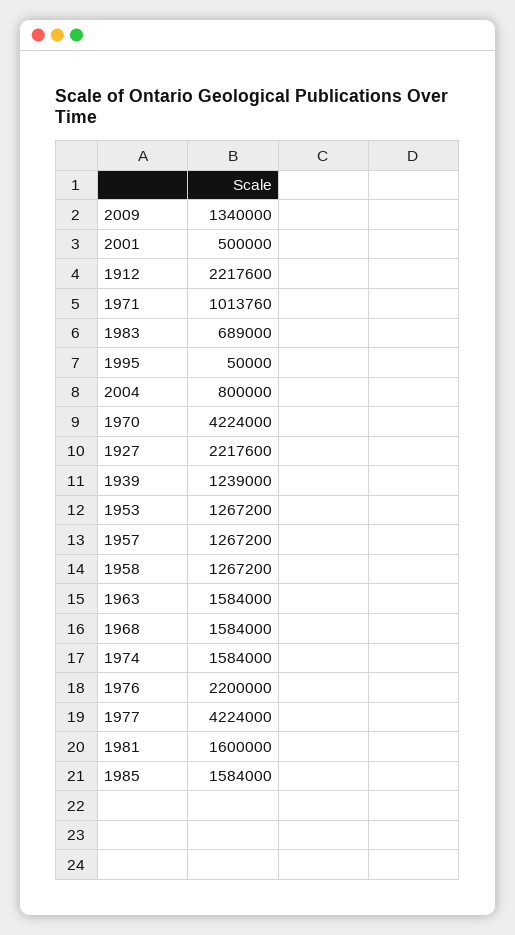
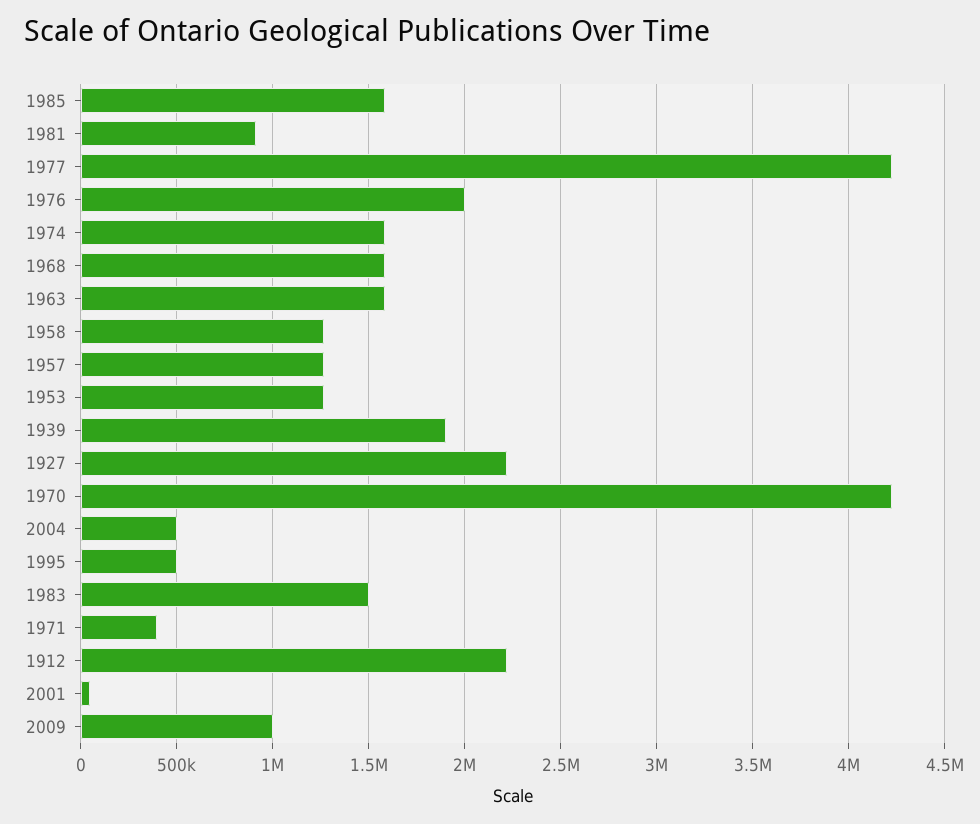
2009: 1340000 -> 1000000
2001: 500000 -> 50000
1971: 1013760 -> 400000
1983: 689000 -> 1500000
1995: 50000 -> 500000
2004: 800000 -> 500000
1939: 1239000 -> 1900000
1976: 2200000 -> 2000000
1981: 1600000 -> 900000

